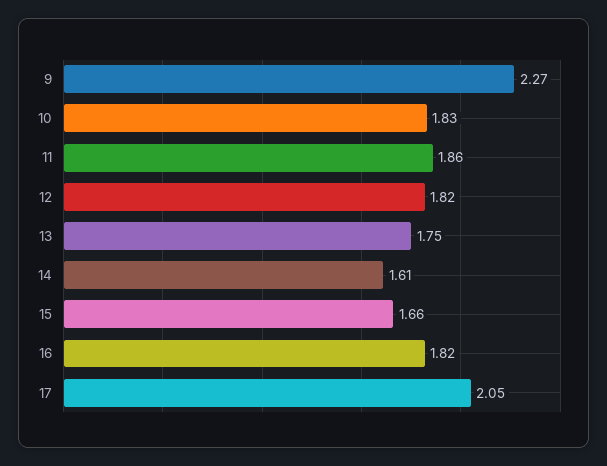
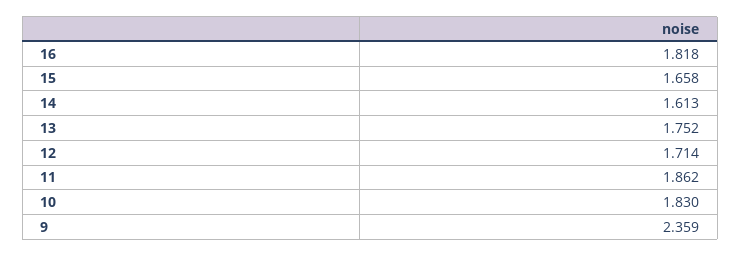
9: 2.27 -> 2.359
12: 1.82 -> 1.714
17: 2.05 -> none

